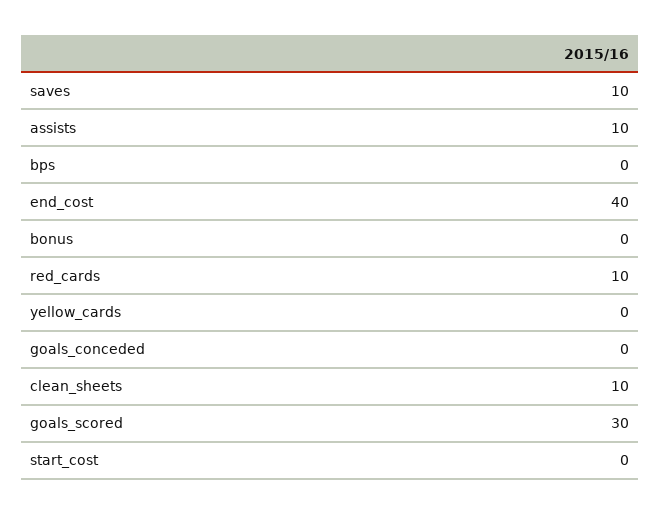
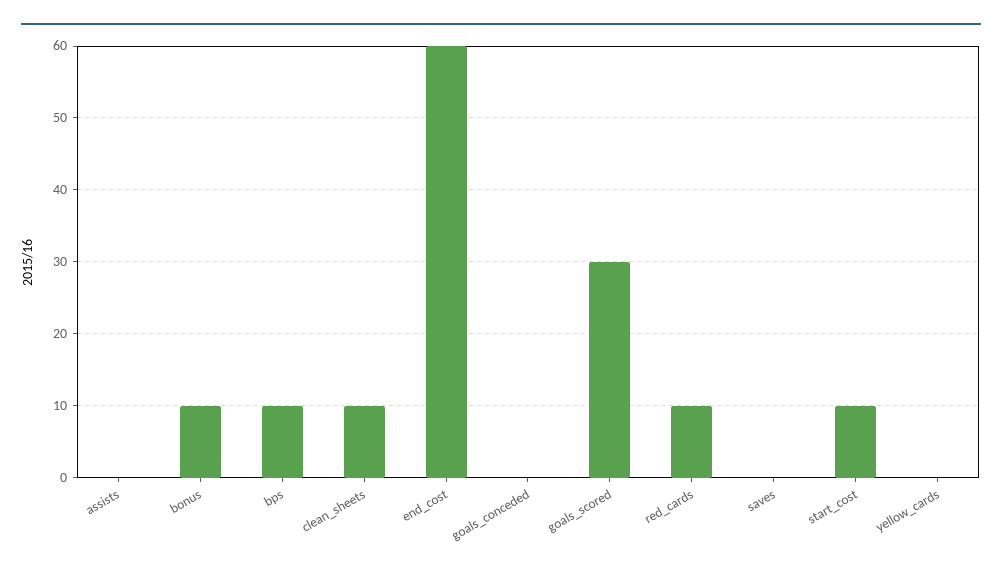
saves: 10 -> 0
assists: 10 -> 0
bps: 0 -> 10
end_cost: 40 -> 60
bonus: 0 -> 10
start_cost: 0 -> 10

